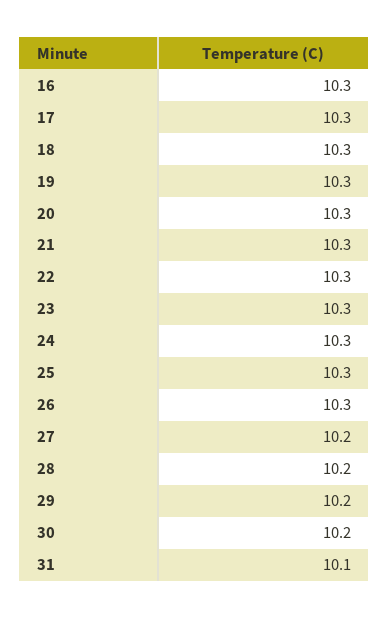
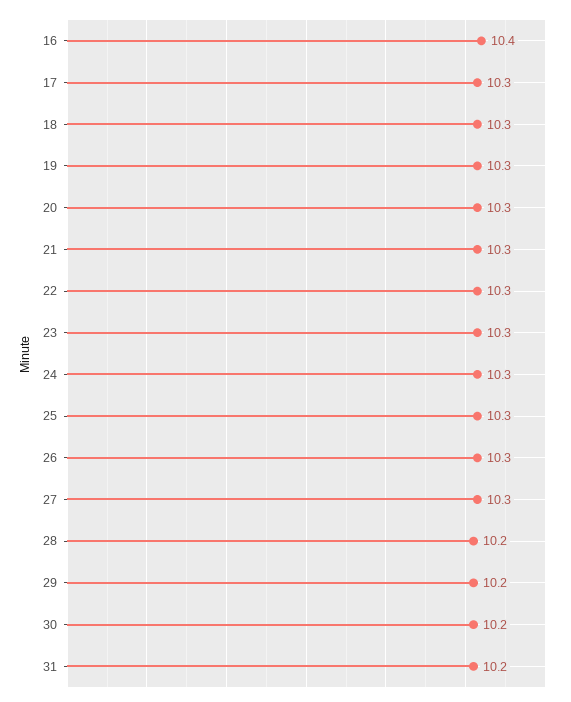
16: 10.3 -> 10.4
27: 10.2 -> 10.3
31: 10.1 -> 10.2

